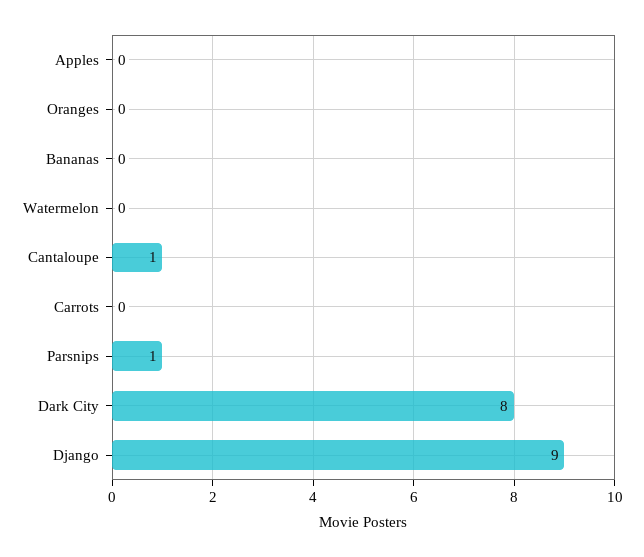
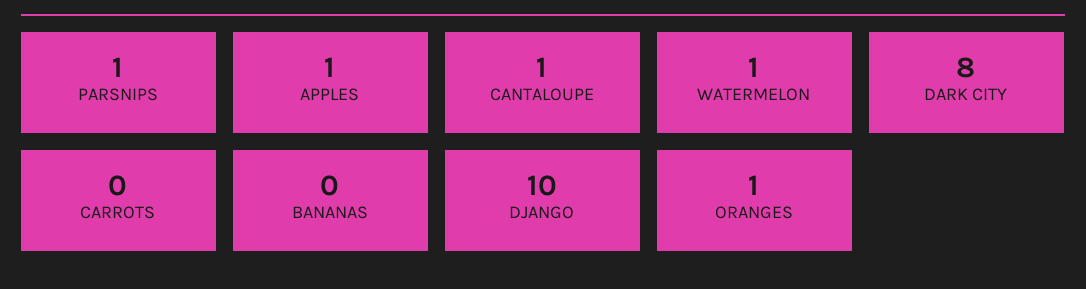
Apples: 0 -> 1
Oranges: 0 -> 1
Watermelon: 0 -> 1
Django: 9 -> 10

